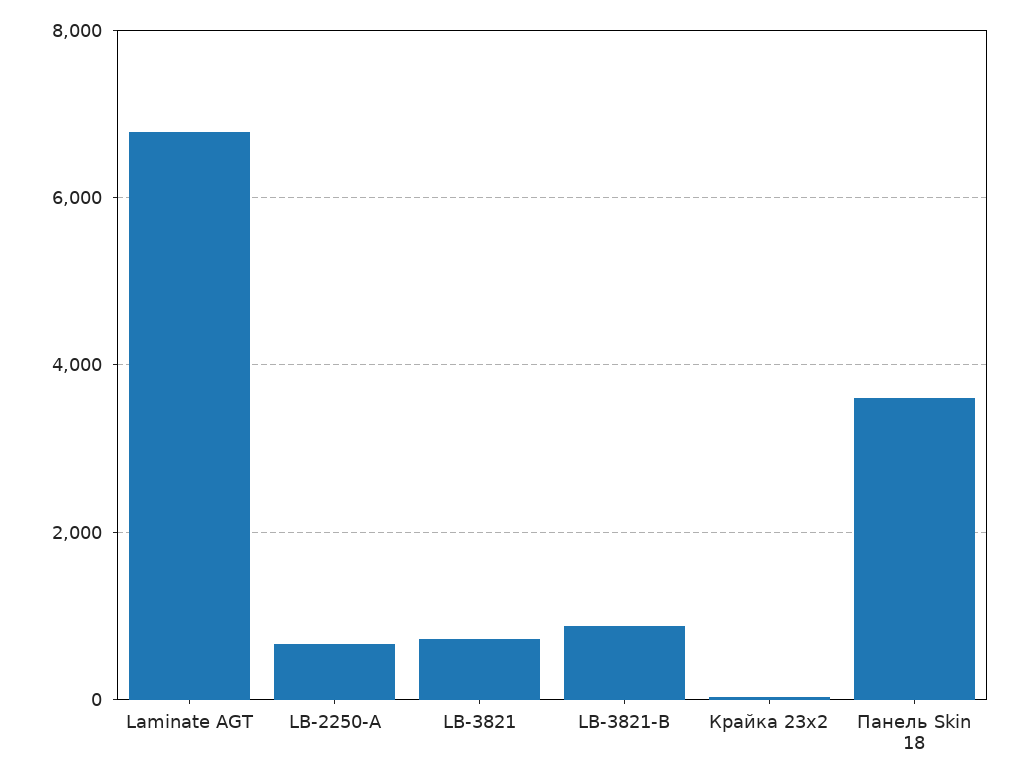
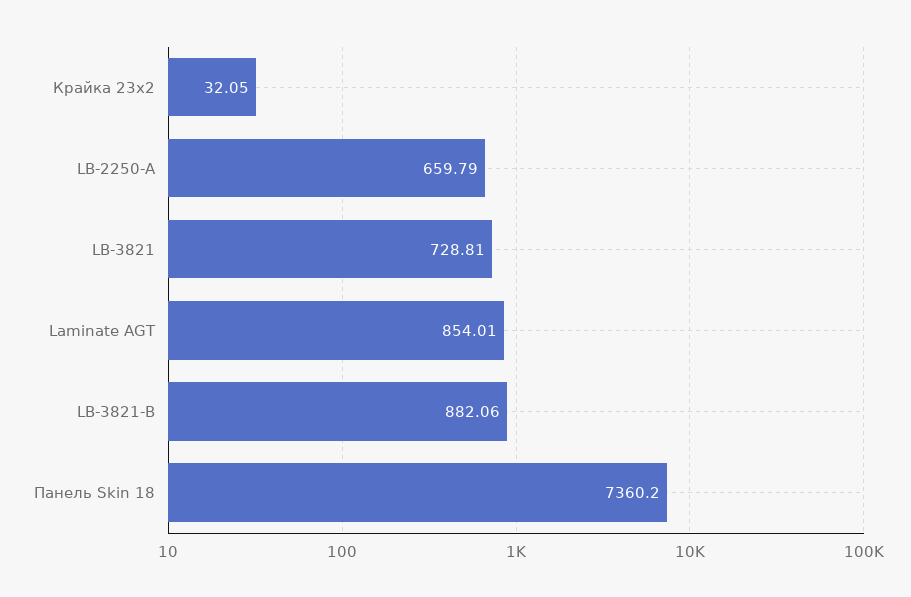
Laminate AGT: 6800 -> 854.01
Панель Skin 18: 3600 -> 7360.2

